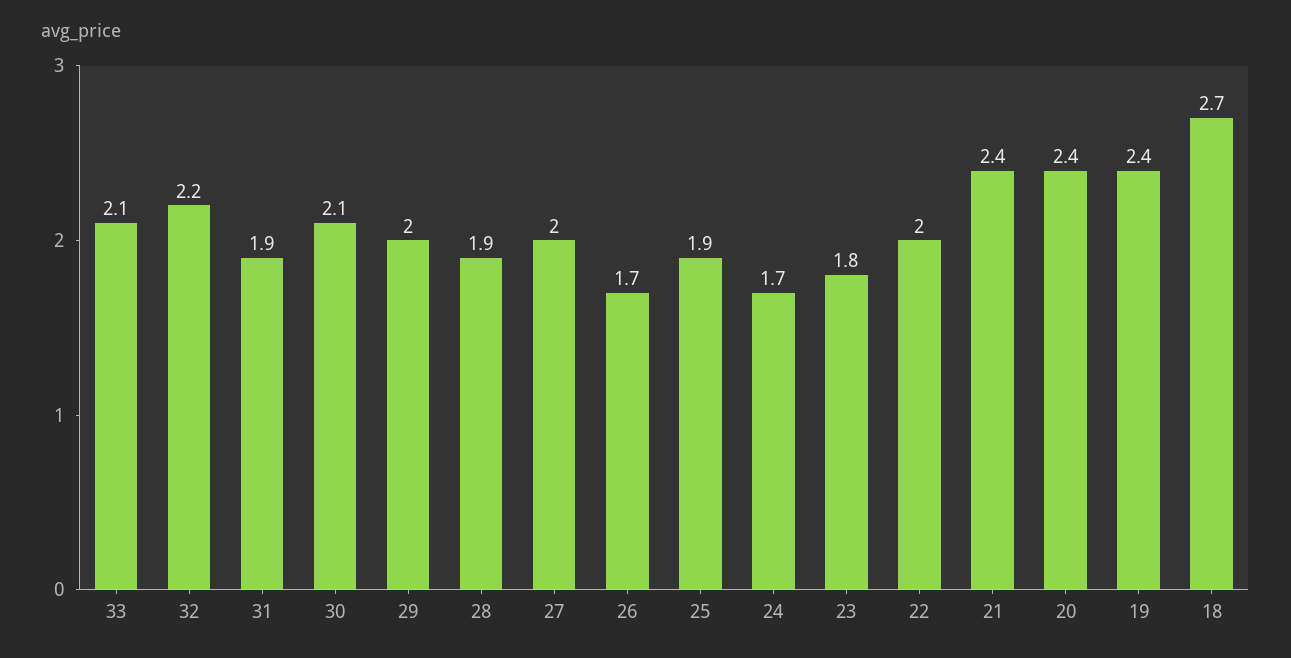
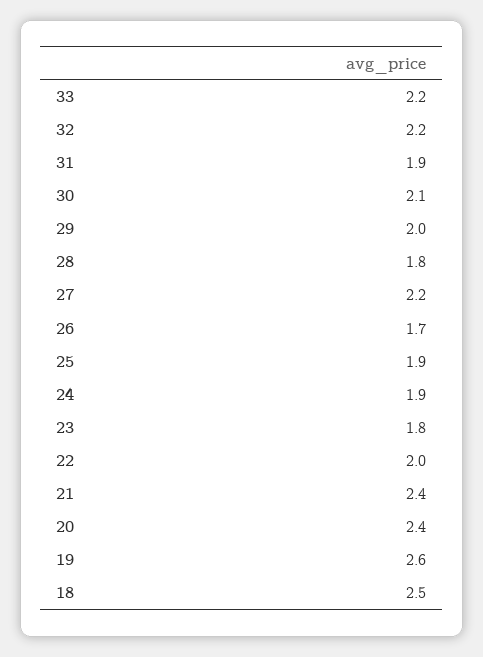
33: 2.1 -> 2.2
28: 1.9 -> 1.8
27: 2 -> 2.2
24: 1.7 -> 1.9
19: 2.4 -> 2.6
18: 2.7 -> 2.5

